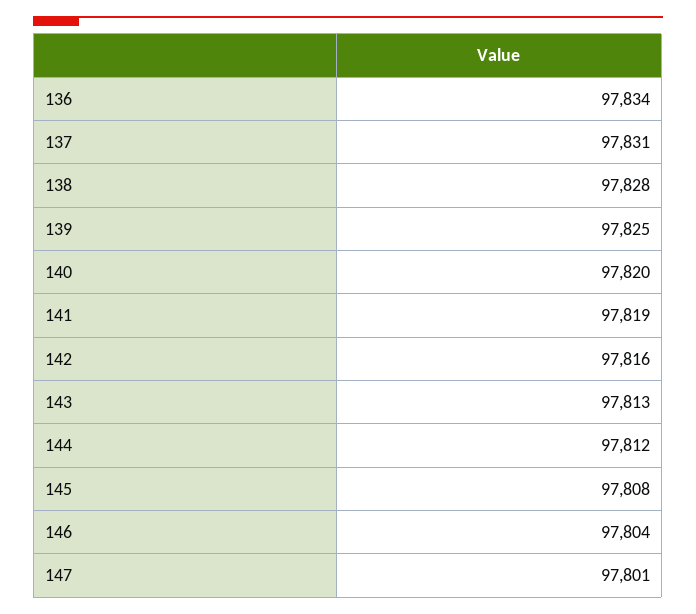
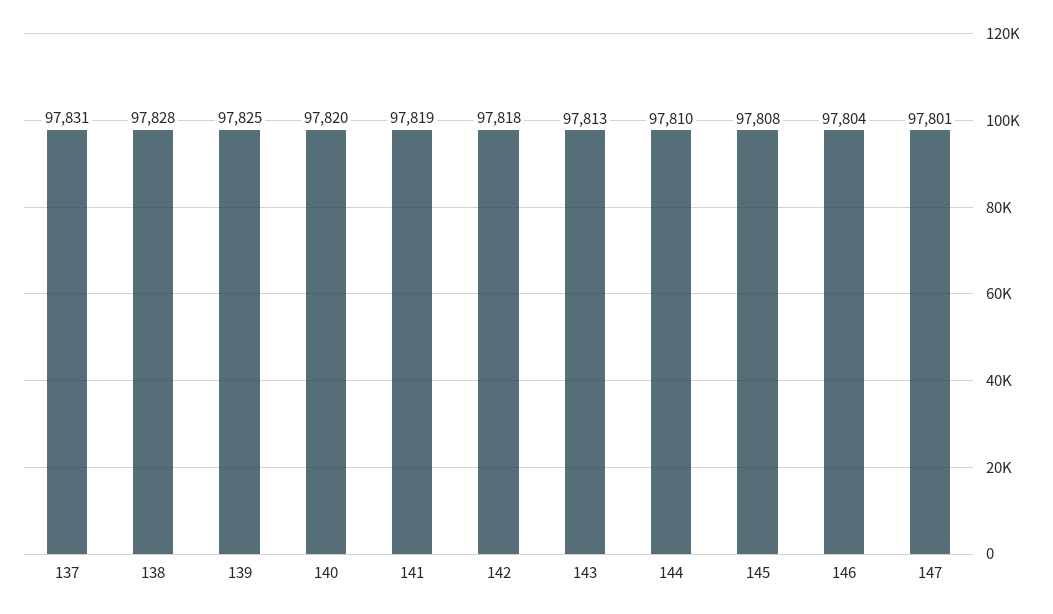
136: 97834 -> none
142: 97816 -> 97818
144: 97812 -> 97810

